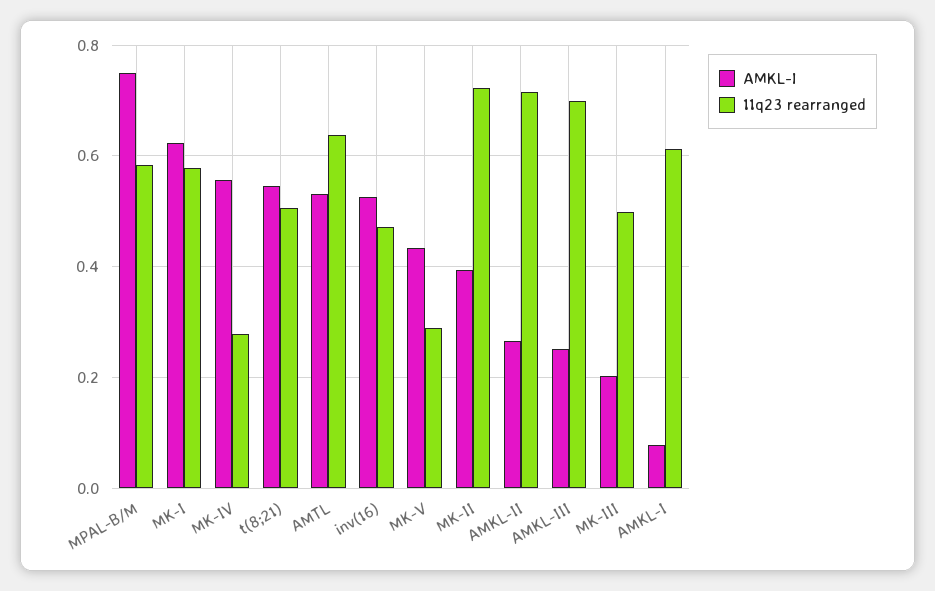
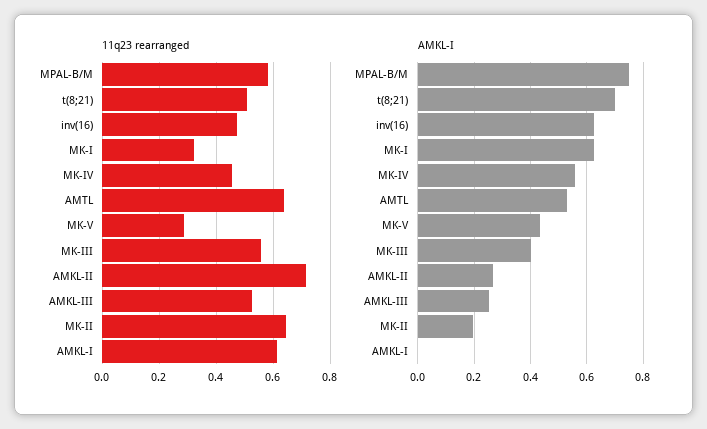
11q23 rearranged, MK-I: 0.58 -> 0.325
11q23 rearranged, MK-IV: 0.28 -> 0.45
AMKL-I, t(8;21): 0.54 -> 0.7
AMKL-I, inv(16): 0.52 -> 0.625
AMKL-I, MK-II: 0.4 -> 0.2
11q23 rearranged, MK-II: 0.72 -> 0.65
11q23 rearranged, AMKL-III: 0.7 -> 0.525
AMKL-I, MK-III: 0.2 -> 0.4
11q23 rearranged, MK-III: 0.5 -> 0.55
AMKL-I, AMKL-I: 0.08 -> 0

